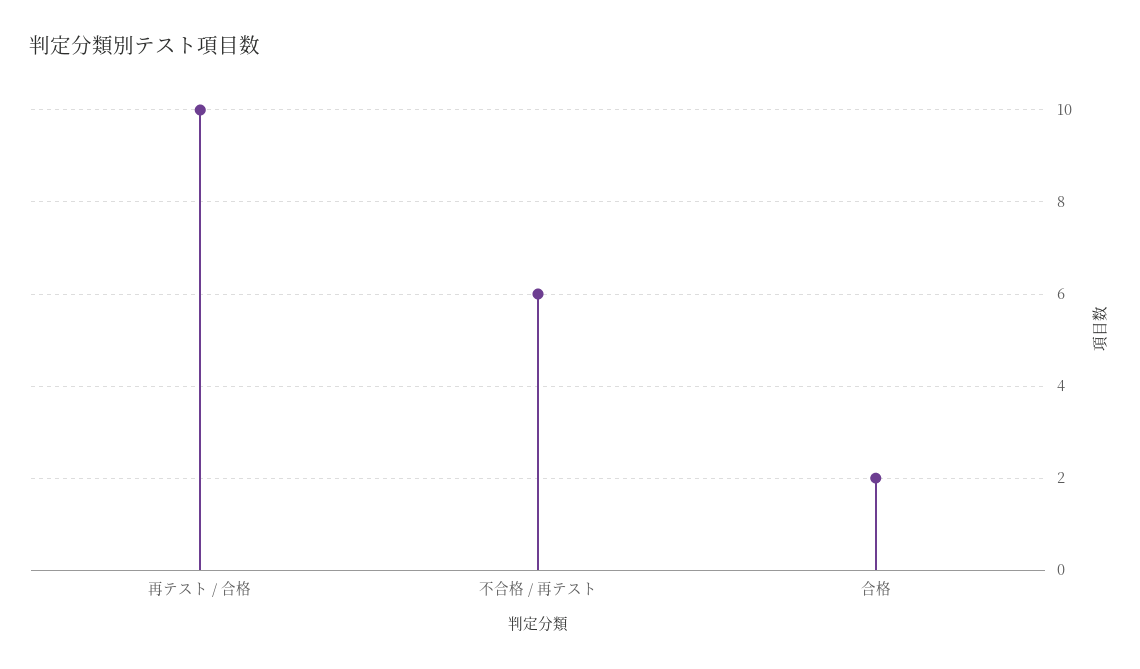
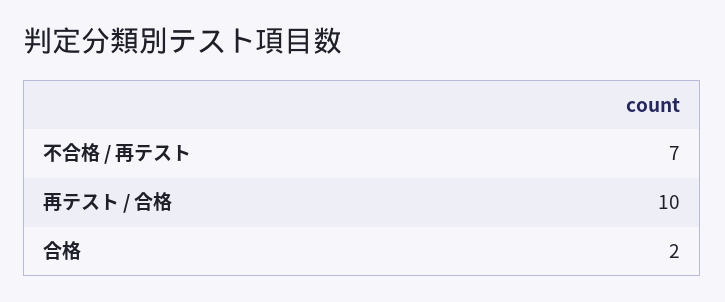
不合格 / 再テスト: 6 -> 7

